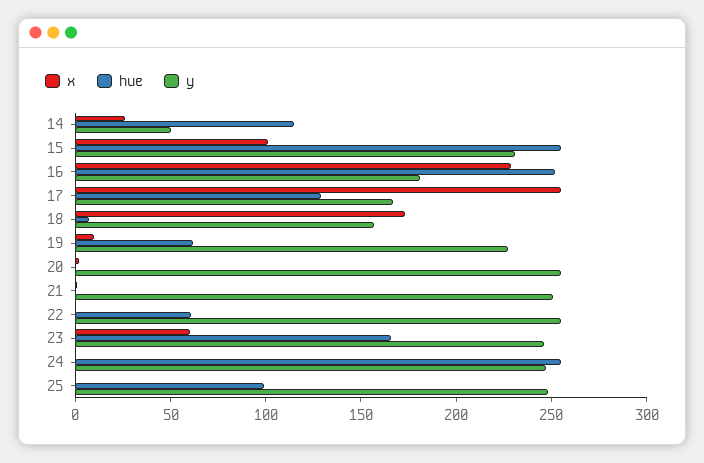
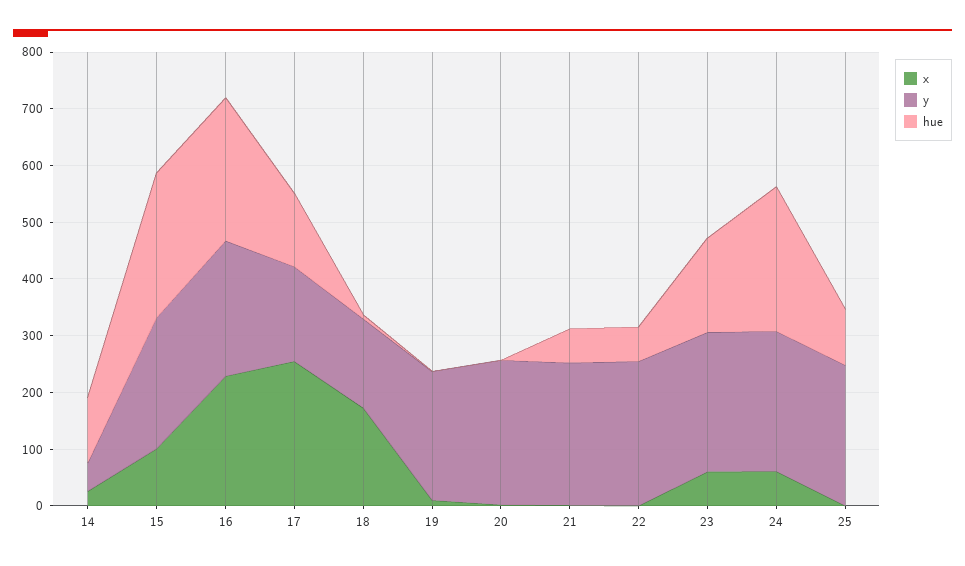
y, 16: 180 -> 240
hue, 19: 60 -> 0
hue, 21: 0 -> 60
x, 24: 0 -> 60

